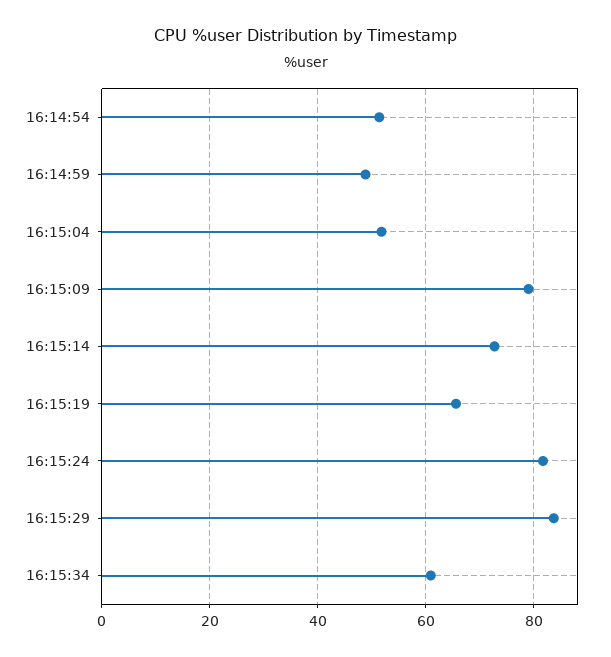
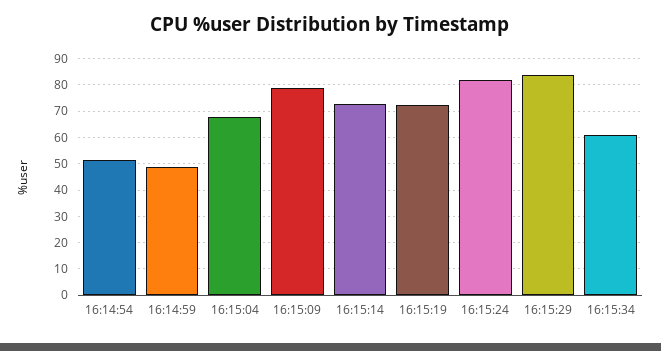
16:15:04: 52 -> 67.5
16:15:19: 66 -> 72.5

